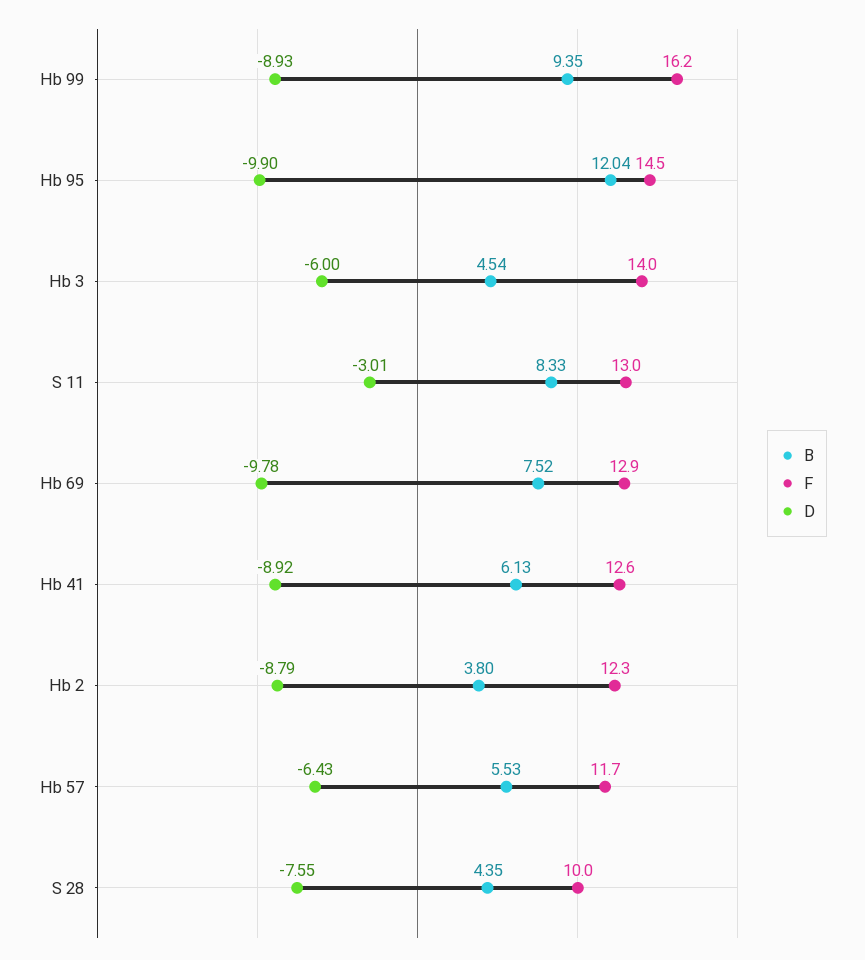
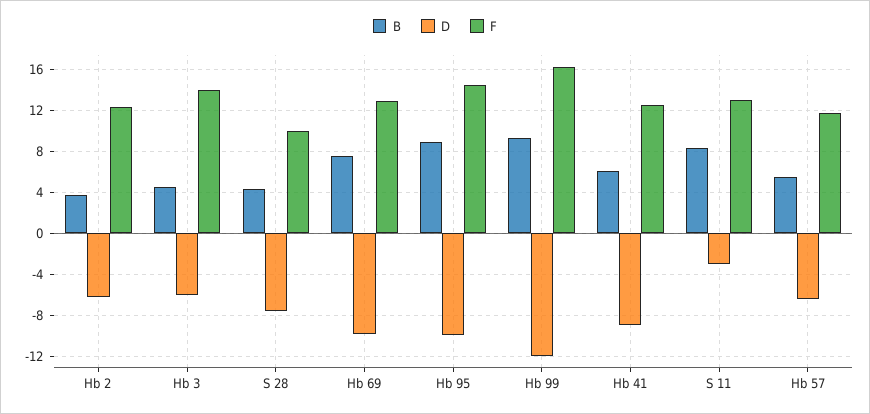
D, Hb 99: -8.93 -> -12
B, Hb 95: 12.04 -> 9
D, Hb 2: -8.79 -> -6

